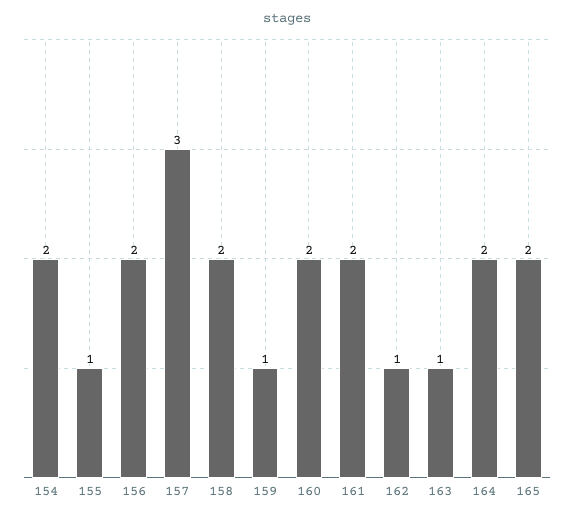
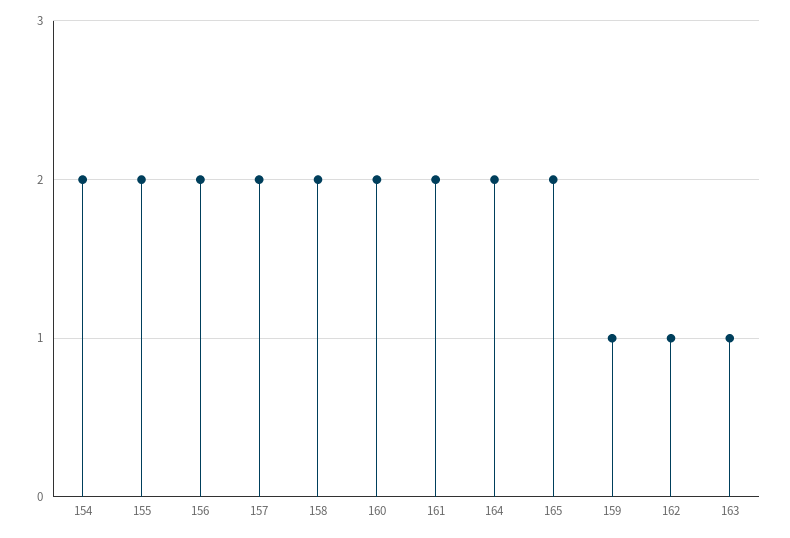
155: 1 -> 2
157: 3 -> 2

